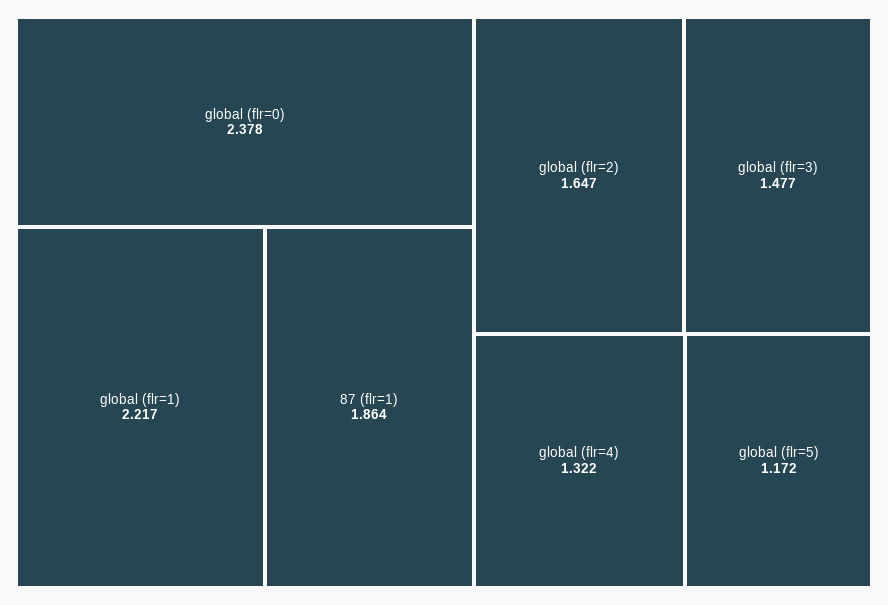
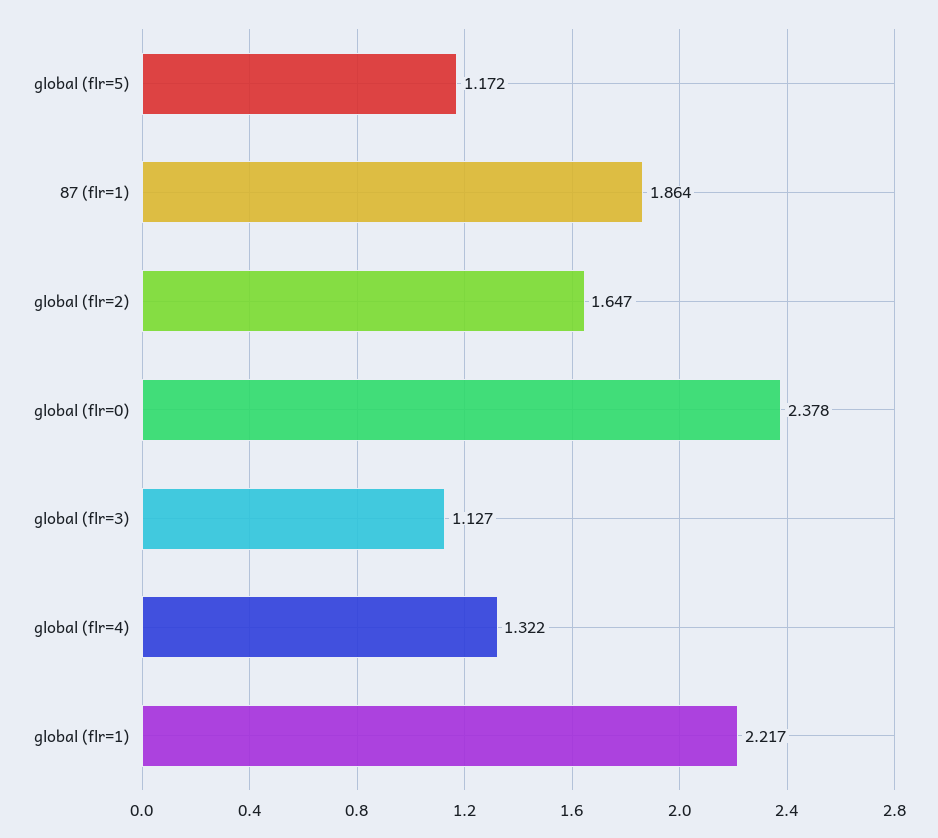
global (flr=3): 1.477 -> 1.127

